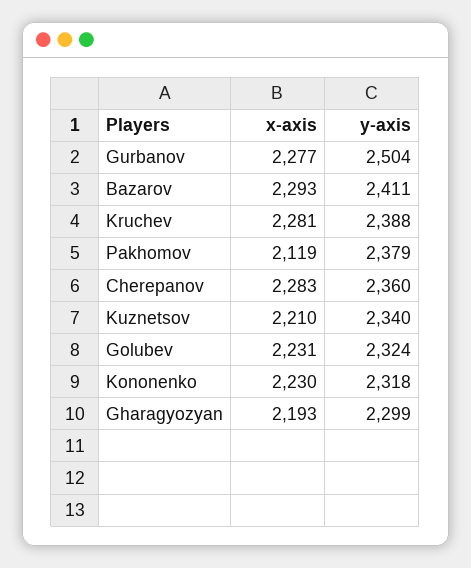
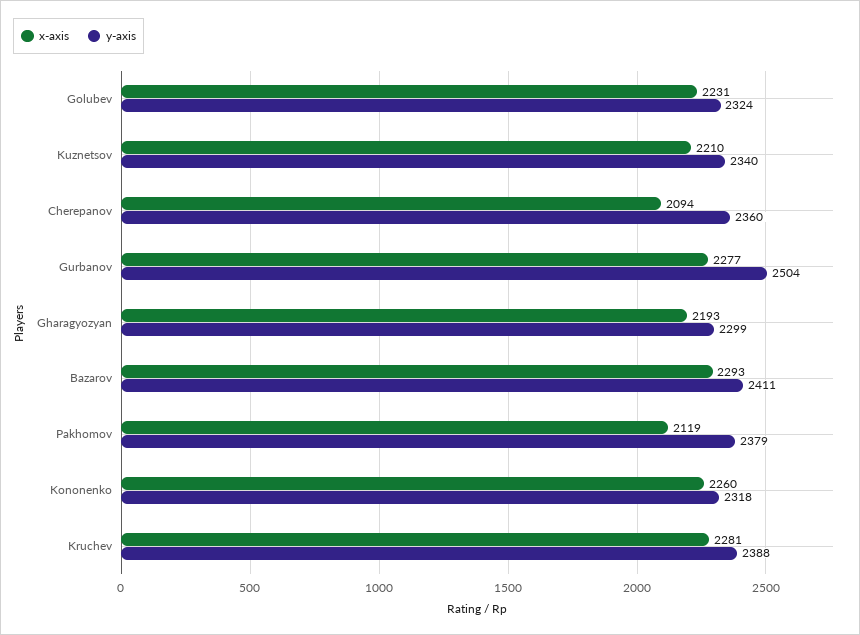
x-axis, Cherepanov: 2283 -> 2094
x-axis, Kononenko: 2230 -> 2260

